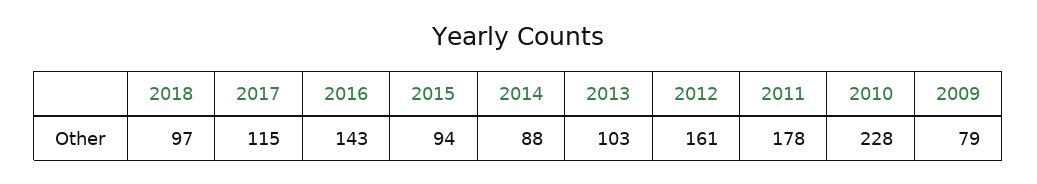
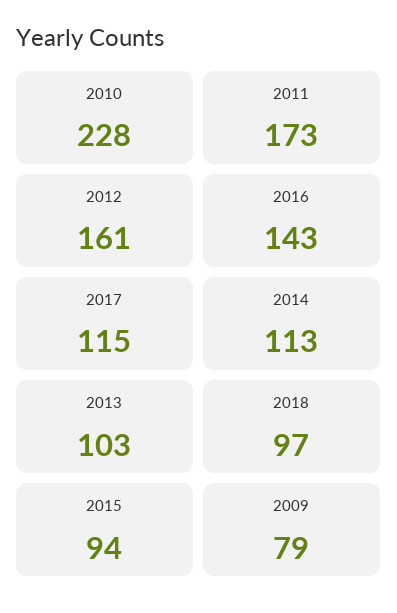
2014: 88 -> 113
2011: 178 -> 173

